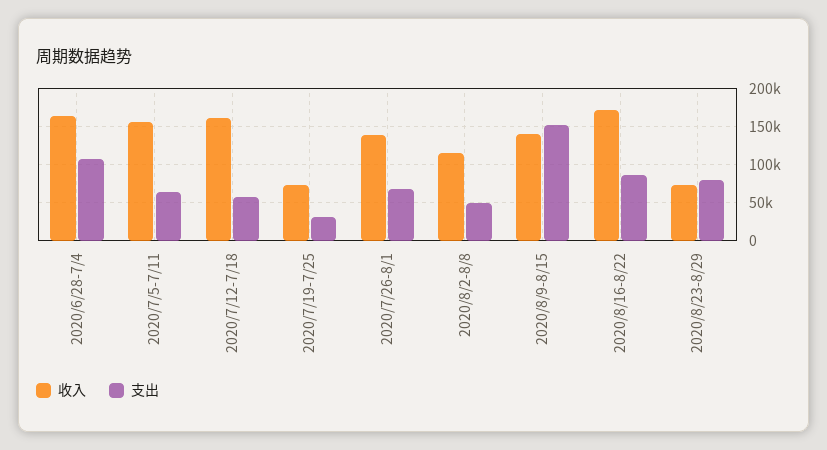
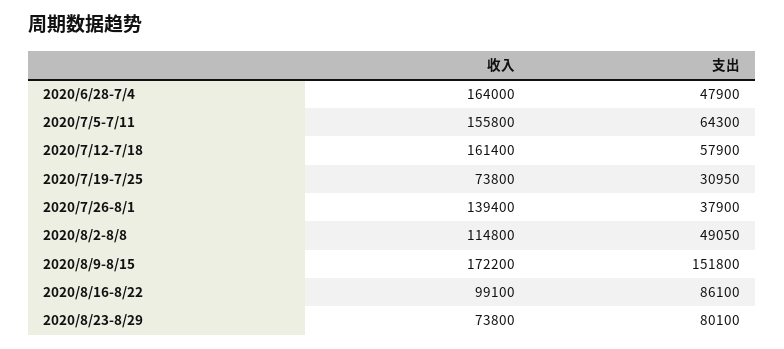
支出, 2020/6/28-7/4: 110000 -> 47900
支出, 2020/7/26-8/1: 70000 -> 37900
收入, 2020/8/9-8/15: 140000 -> 172200
收入, 2020/8/16-8/22: 170000 -> 99100

